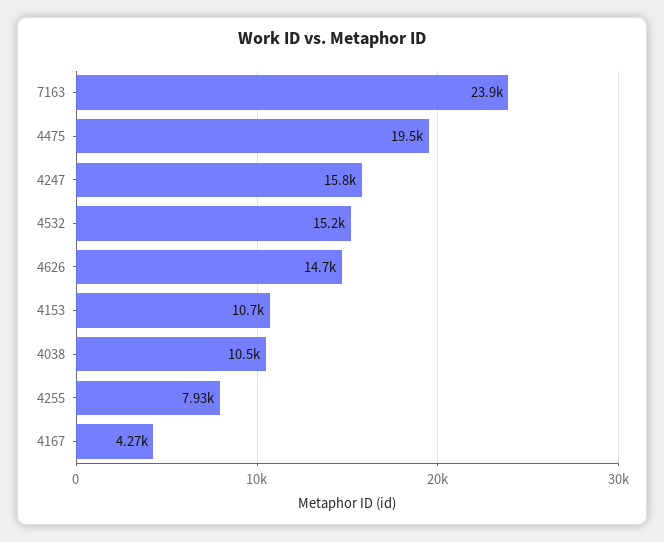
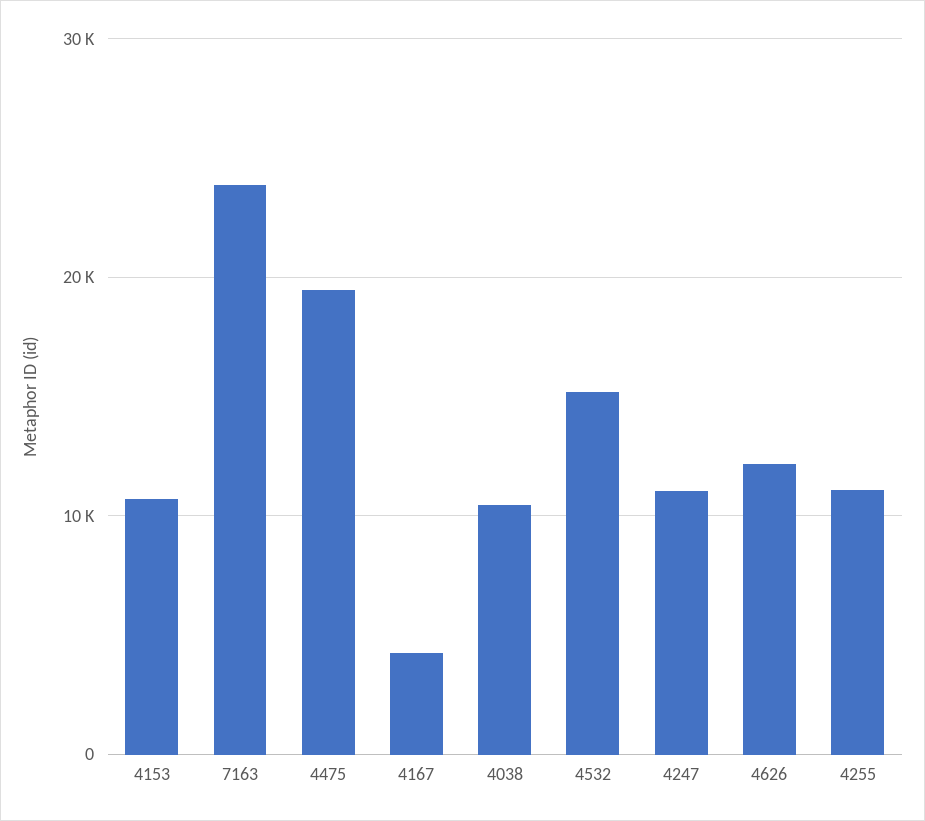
4247: 15800 -> 11000
4626: 14700 -> 12000
4255: 7930 -> 11000

